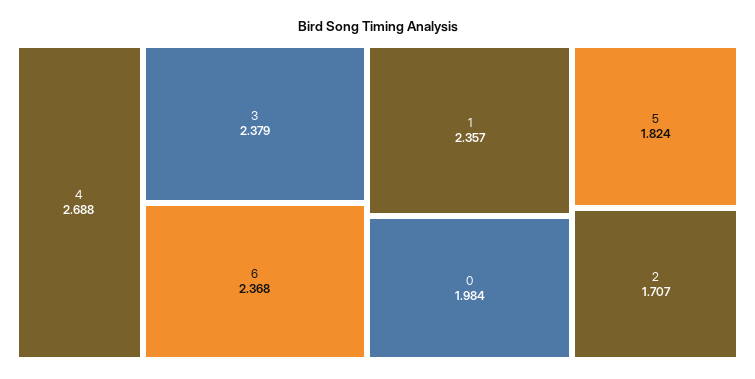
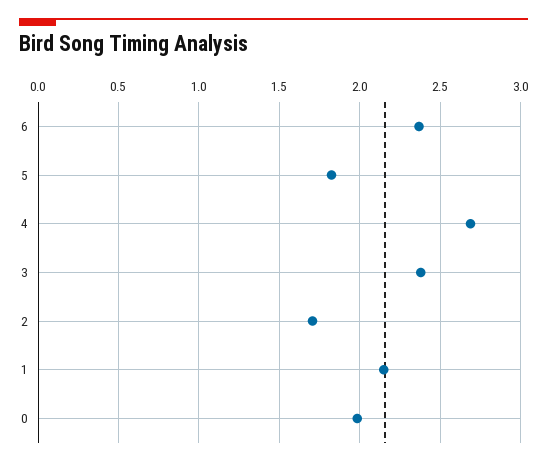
1: 2.357 -> 2.15

